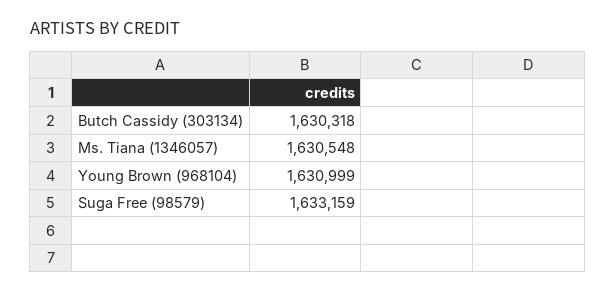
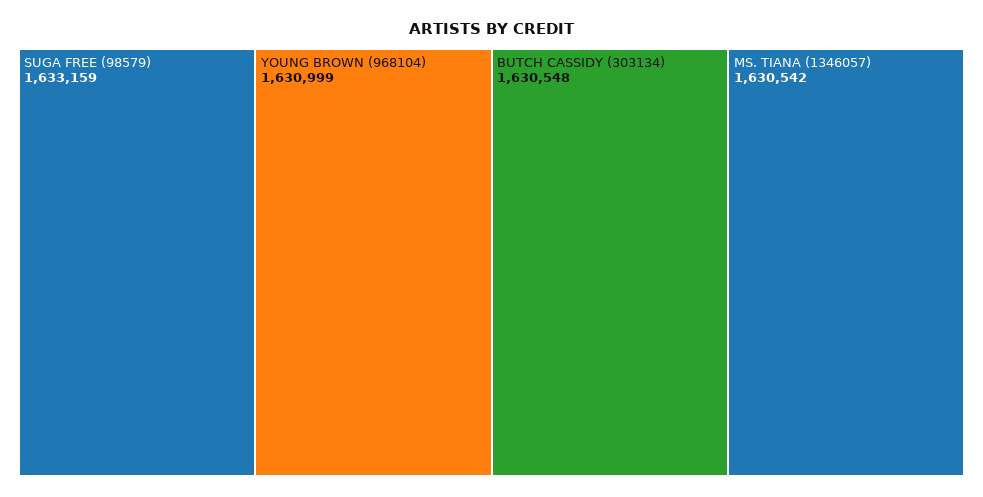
Butch Cassidy (303134): 1630318 -> 1630548
Ms. Tiana (1346057): 1630548 -> 1630542

